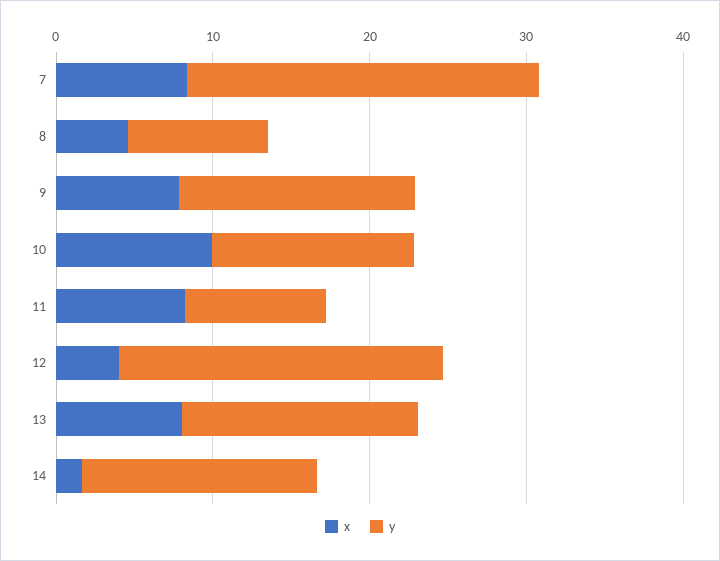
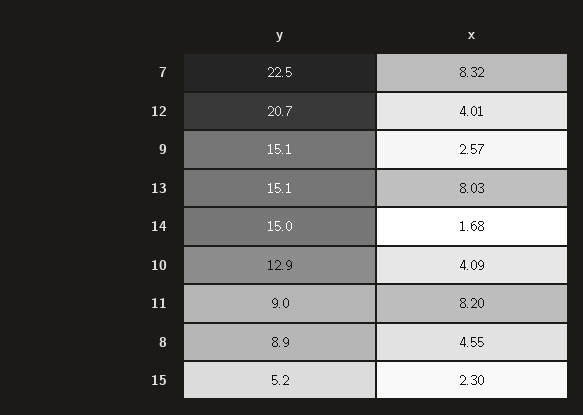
x, 9: 8 -> 2.57
x, 10: 10 -> 4.09
y, 15: none -> 5.2
x, 15: none -> 2.3

